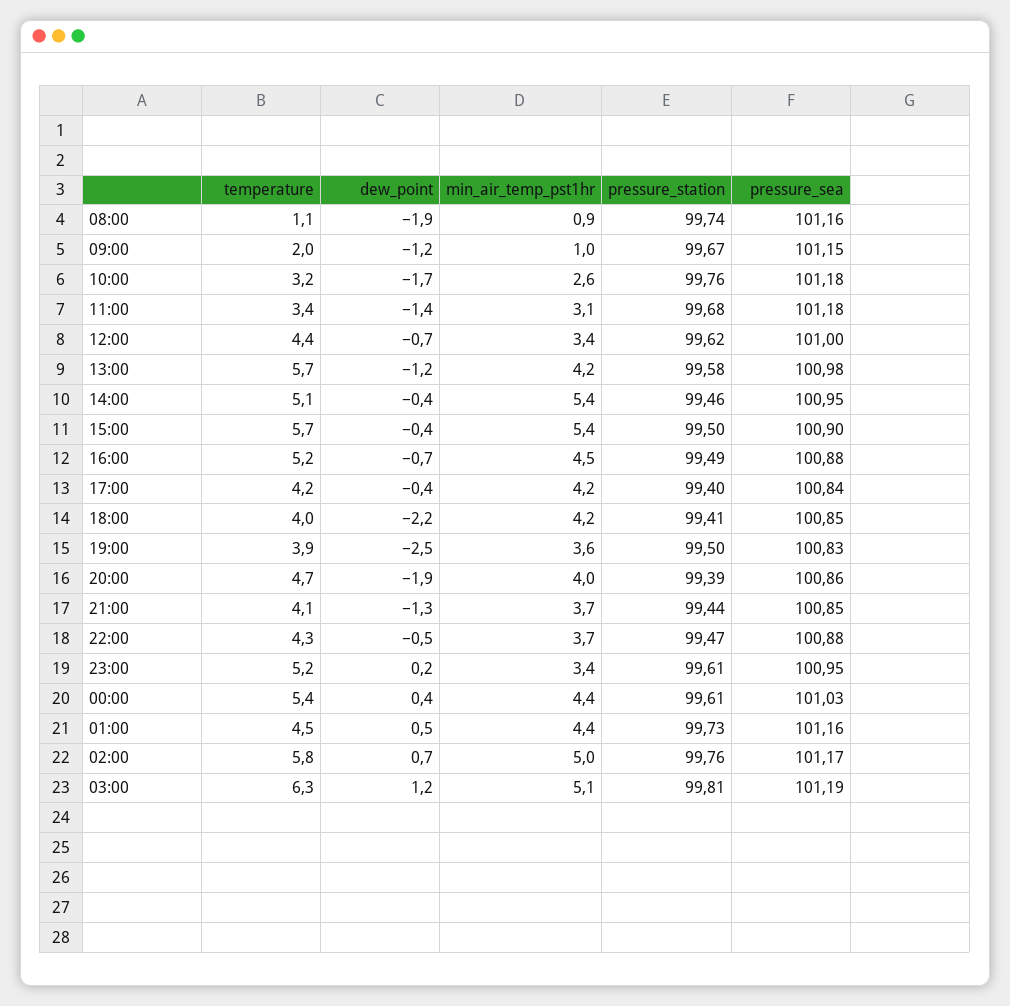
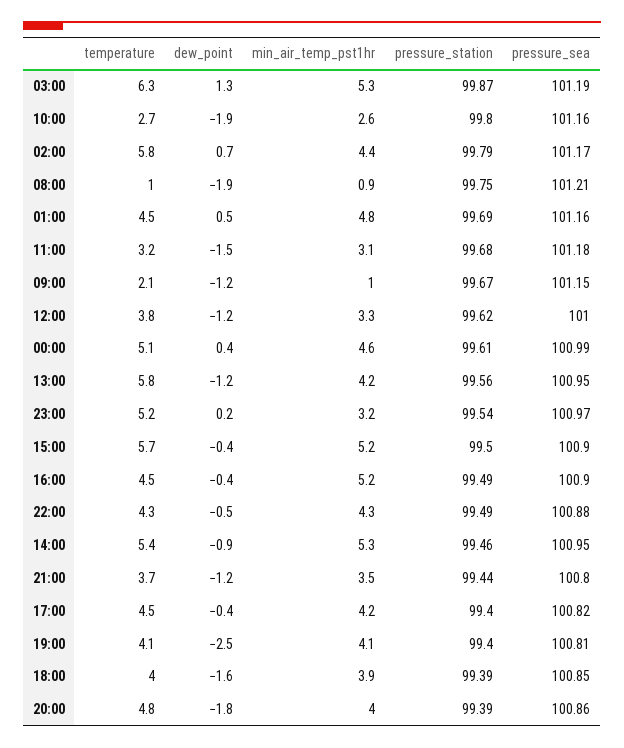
temperature, 08:00: 1.1 -> 1
pressure_station, 08:00: 99.74 -> 99.75
pressure_sea, 08:00: 101.16 -> 101.21
temperature, 09:00: 2 -> 2.1
temperature, 10:00: 3.2 -> 2.7
dew_point, 10:00: -1.7 -> -1.9
pressure_station, 10:00: 99.76 -> 99.8
pressure_sea, 10:00: 101.18 -> 101.16
temperature, 11:00: 3.4 -> 3.2
dew_point, 11:00: -1.4 -> -1.5
temperature, 12:00: 4.4 -> 3.8
dew_point, 12:00: -0.7 -> -1.2
min_air_temp_pst1hr, 12:00: 3.4 -> 3.3
temperature, 13:00: 5.7 -> 5.8
pressure_station, 13:00: 99.58 -> 99.56
pressure_sea, 13:00: 100.98 -> 100.95
temperature, 14:00: 5.1 -> 5.4
dew_point, 14:00: -0.4 -> -0.9
min_air_temp_pst1hr, 14:00: 5.4 -> 5.3
min_air_temp_pst1hr, 15:00: 5.4 -> 5.2
temperature, 16:00: 5.2 -> 4.5
dew_point, 16:00: -0.7 -> -0.4
min_air_temp_pst1hr, 16:00: 4.5 -> 5.2
pressure_sea, 16:00: 100.88 -> 100.9
temperature, 17:00: 4.2 -> 4.5
pressure_sea, 17:00: 100.84 -> 100.82
dew_point, 18:00: -2.2 -> -1.6
min_air_temp_pst1hr, 18:00: 4.2 -> 3.9
pressure_station, 18:00: 99.41 -> 99.39
temperature, 19:00: 3.9 -> 4.1
min_air_temp_pst1hr, 19:00: 3.6 -> 4.1
pressure_station, 19:00: 99.5 -> 99.4
pressure_sea, 19:00: 100.83 -> 100.81
temperature, 20:00: 4.7 -> 4.8
dew_point, 20:00: -1.9 -> -1.8
temperature, 21:00: 4.1 -> 3.7
dew_point, 21:00: -1.3 -> -1.2
min_air_temp_pst1hr, 21:00: 3.7 -> 3.5
pressure_sea, 21:00: 100.85 -> 100.8
min_air_temp_pst1hr, 22:00: 3.7 -> 4.3
pressure_station, 22:00: 99.47 -> 99.49
min_air_temp_pst1hr, 23:00: 3.4 -> 3.2
pressure_station, 23:00: 99.61 -> 99.54
pressure_sea, 23:00: 100.95 -> 100.97
temperature, 00:00: 5.4 -> 5.1
min_air_temp_pst1hr, 00:00: 4.4 -> 4.6
pressure_sea, 00:00: 101.03 -> 100.99
min_air_temp_pst1hr, 01:00: 4.4 -> 4.8
pressure_station, 01:00: 99.73 -> 99.69
min_air_temp_pst1hr, 02:00: 5 -> 4.4
pressure_station, 02:00: 99.76 -> 99.79
dew_point, 03:00: 1.2 -> 1.3
min_air_temp_pst1hr, 03:00: 5.1 -> 5.3
pressure_station, 03:00: 99.81 -> 99.87

